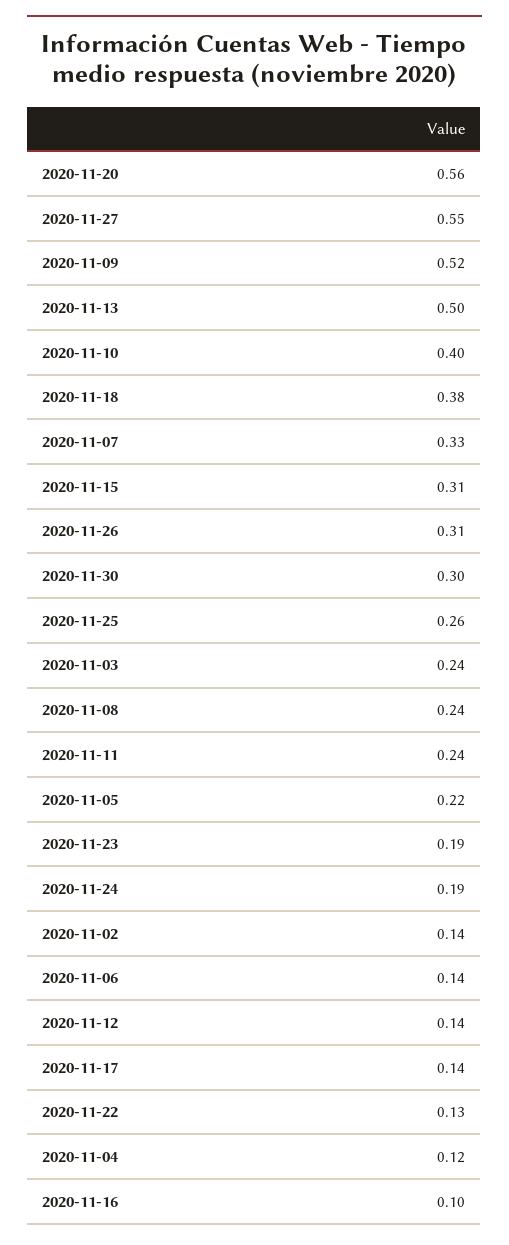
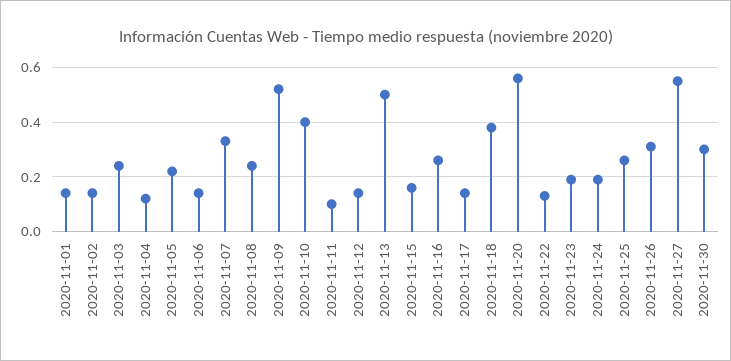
2020-11-15: 0.31 -> 0.15
2020-11-11: 0.24 -> 0.1
2020-11-16: 0.1 -> 0.25
2020-11-01: none -> 0.15

